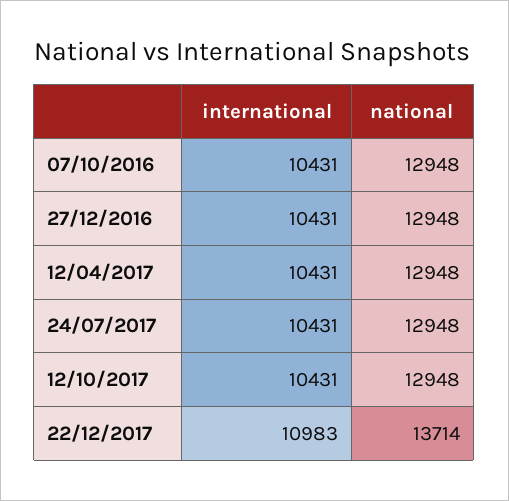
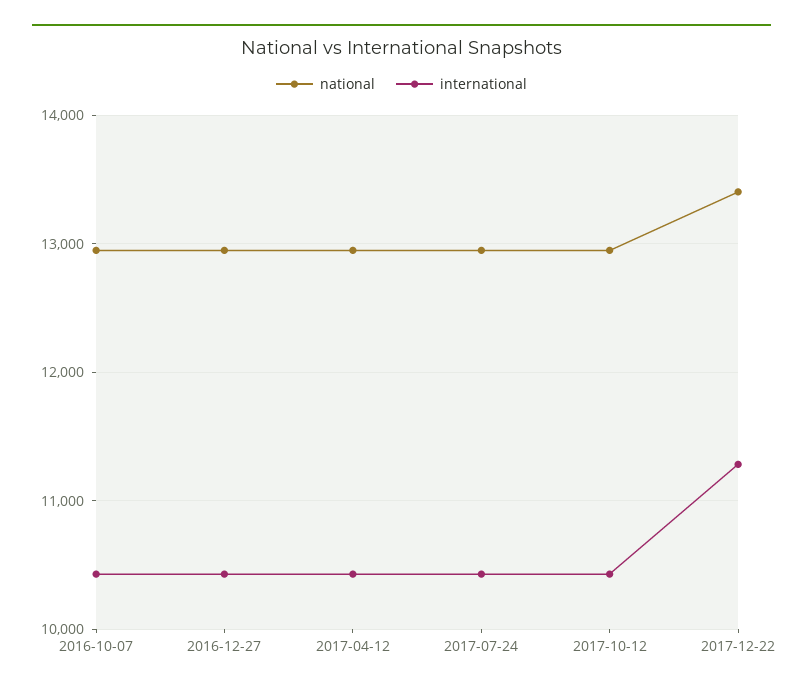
international, 22/12/2017: 10983 -> 11300
national, 22/12/2017: 13714 -> 13400

